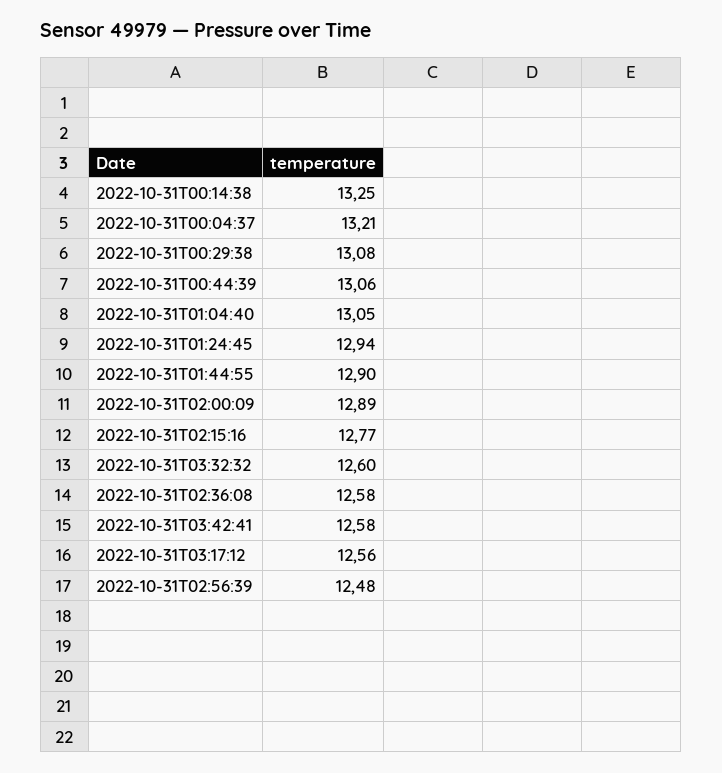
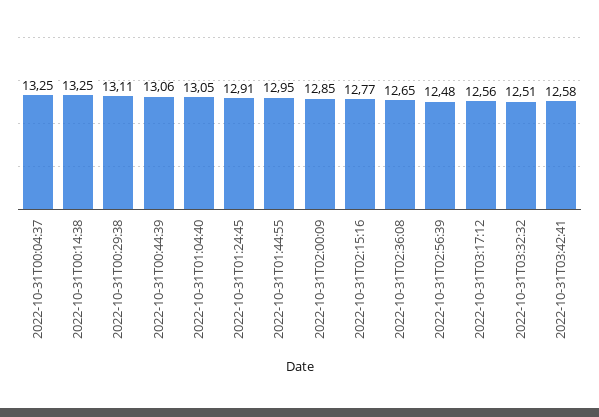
2022-10-31T00:04:37: 13.21 -> 13.25
2022-10-31T00:29:38: 13.08 -> 13.11
2022-10-31T01:24:45: 12.94 -> 12.91
2022-10-31T01:44:55: 12.9 -> 12.95
2022-10-31T02:00:09: 12.89 -> 12.85
2022-10-31T03:32:32: 12.6 -> 12.51
2022-10-31T02:36:08: 12.58 -> 12.65

